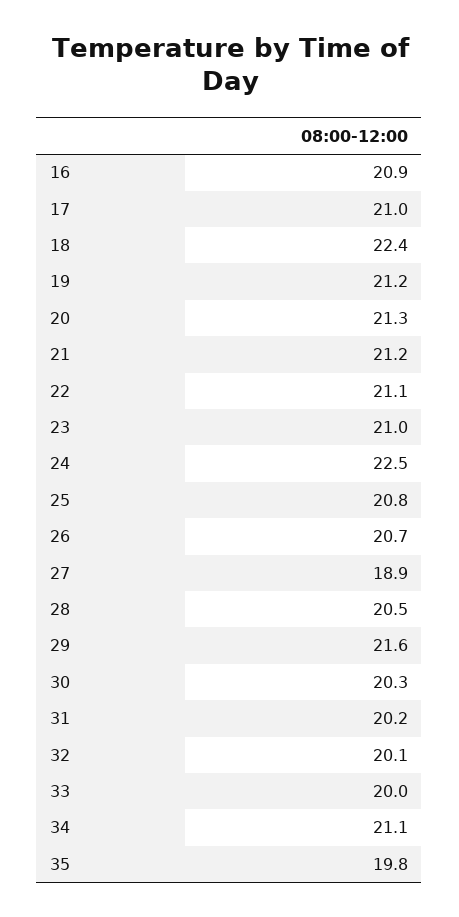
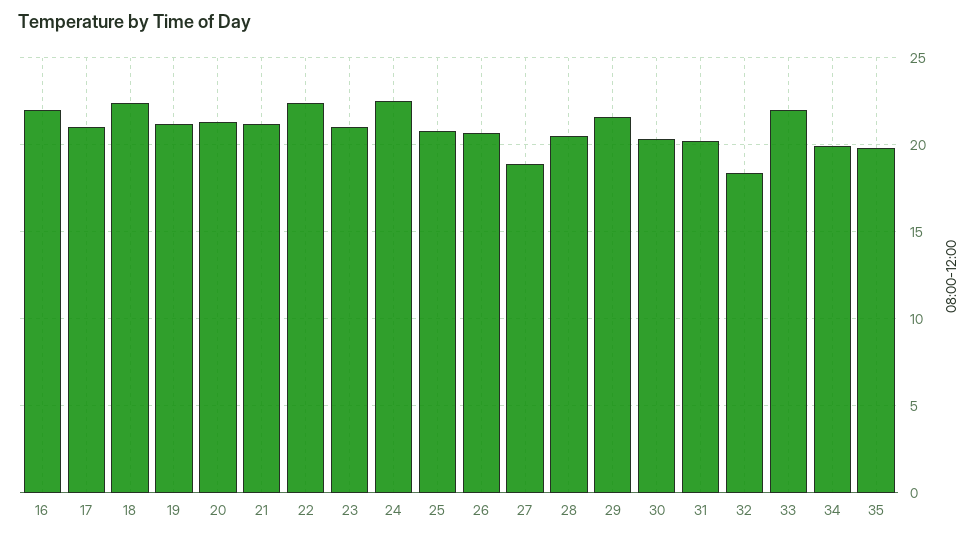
16: 20.9 -> 22
22: 21.1 -> 22.5
32: 20.1 -> 18.5
33: 20 -> 22
34: 21.1 -> 20

